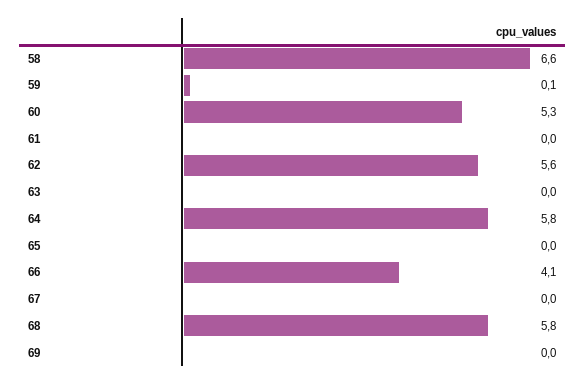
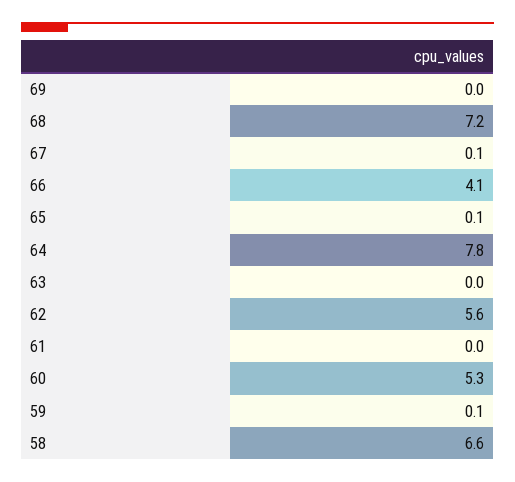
64: 5.8 -> 7.8
65: 0 -> 0.1
67: 0 -> 0.1
68: 5.8 -> 7.2

